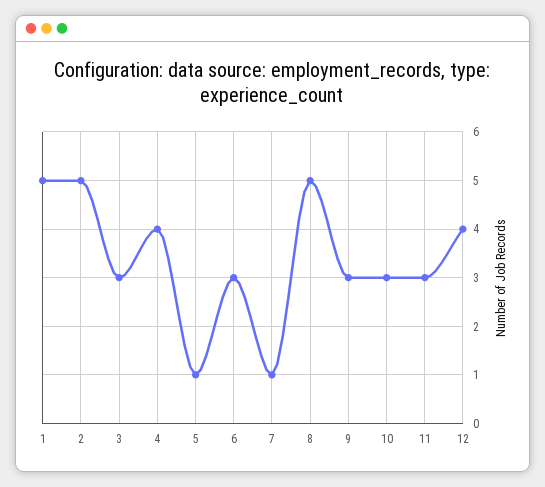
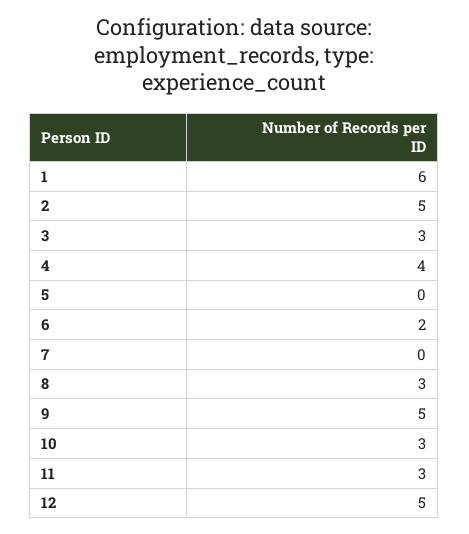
1: 5 -> 6
5: 1 -> 0
6: 3 -> 2
7: 1 -> 0
8: 5 -> 3
9: 3 -> 5
12: 4 -> 5

